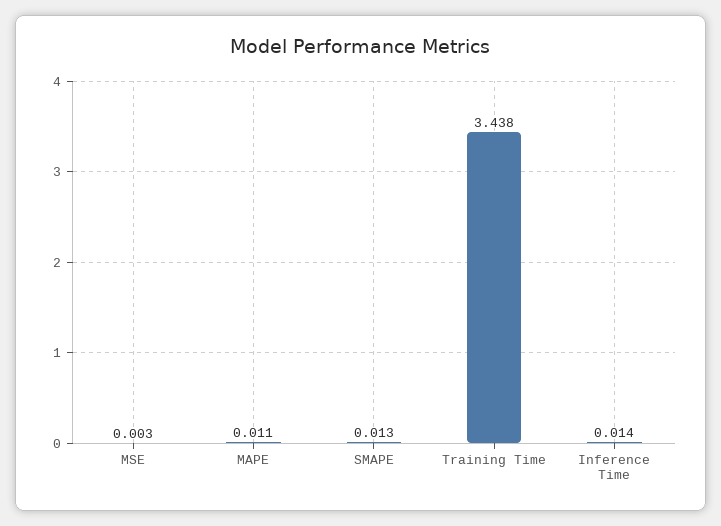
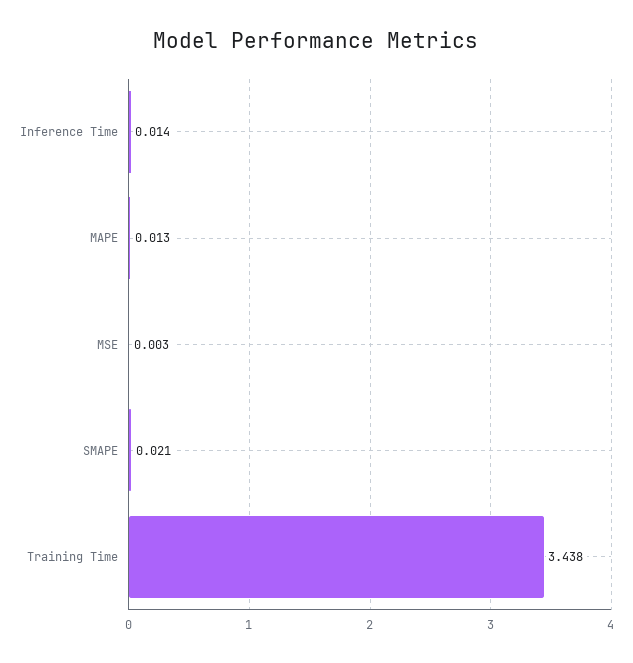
MAPE: 0.011 -> 0.013
SMAPE: 0.013 -> 0.021

